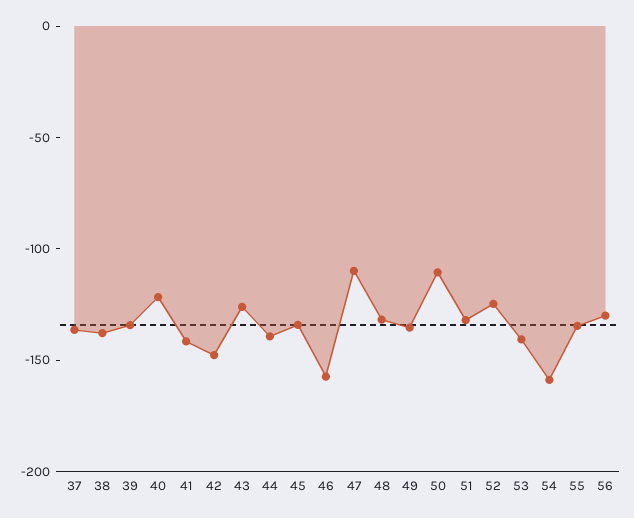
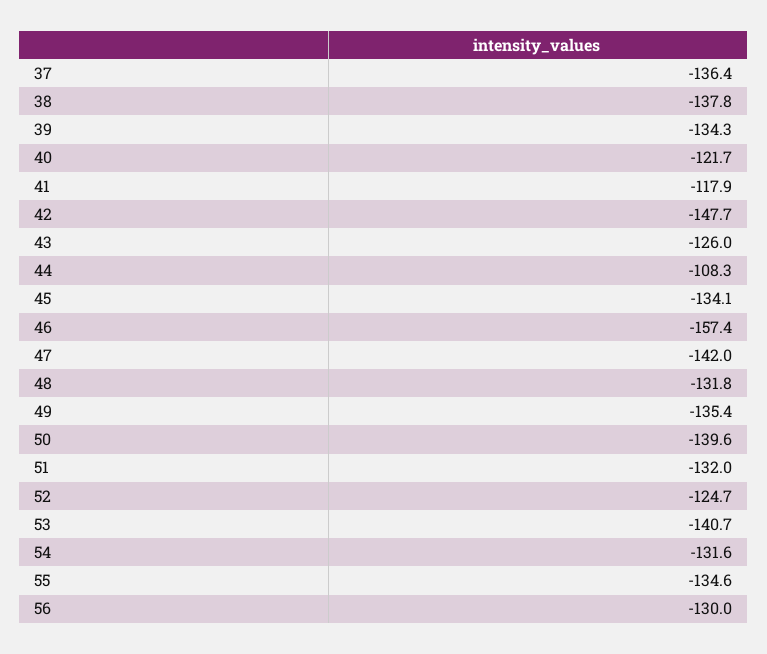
41: -140 -> -117.9
44: -140 -> -108.3
47: -110 -> -142
50: -110 -> -139.6
54: -160 -> -131.6

